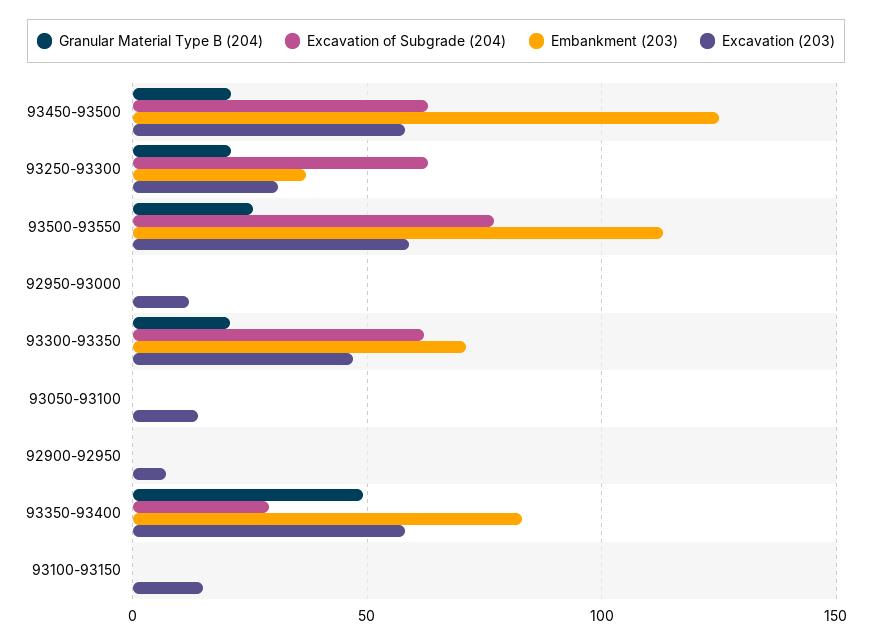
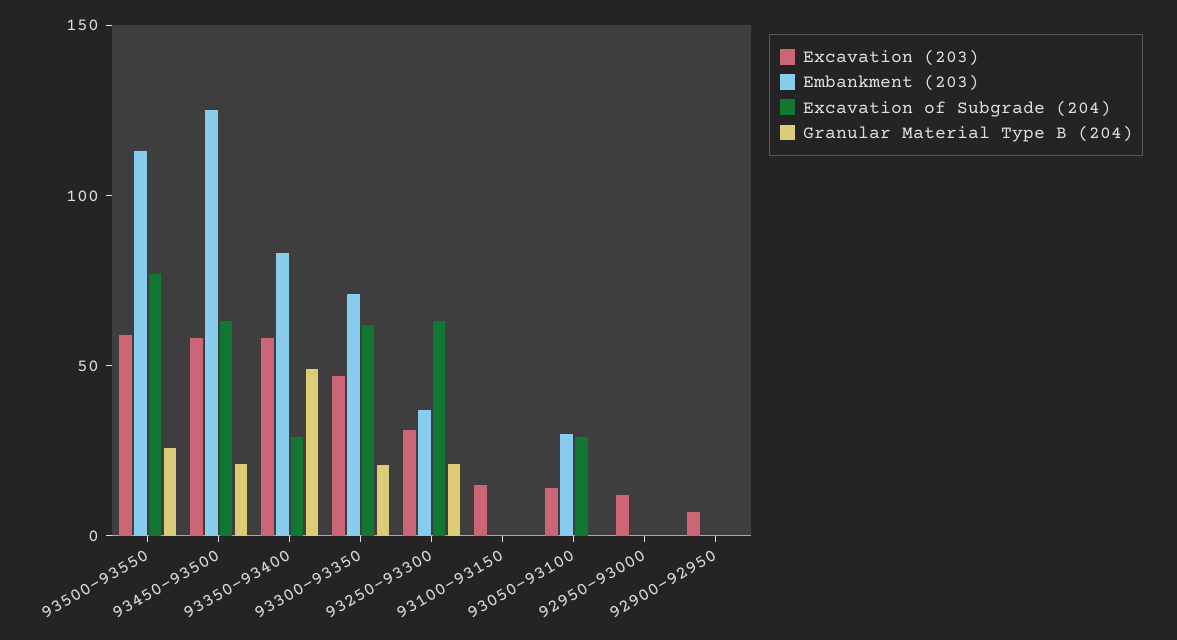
Excavation of Subgrade (204), 93050-93100: 0 -> 30
Embankment (203), 93050-93100: 0 -> 30

